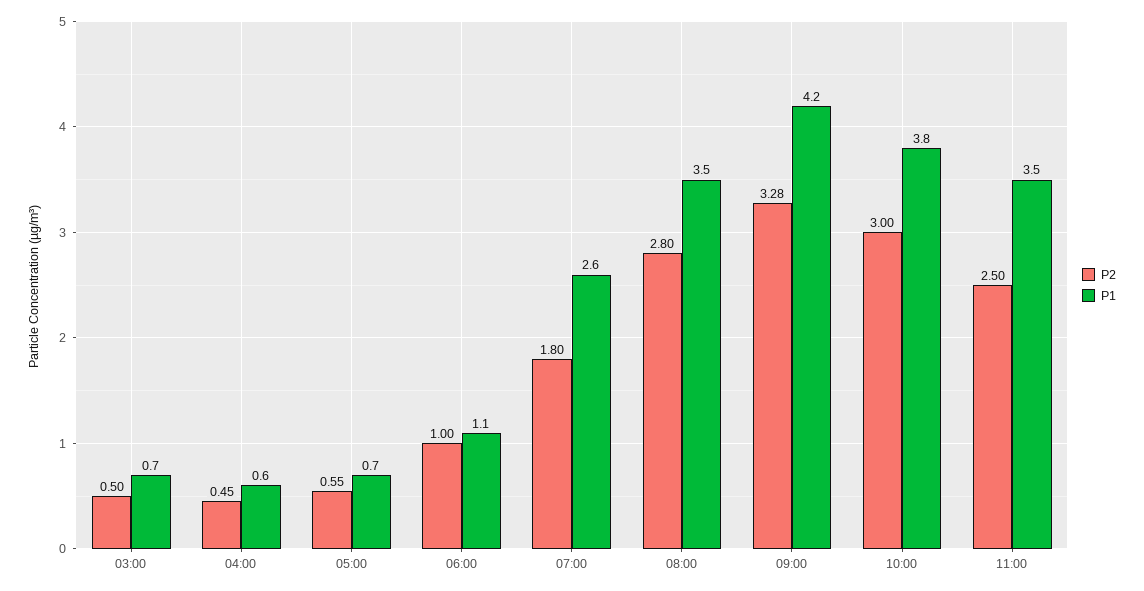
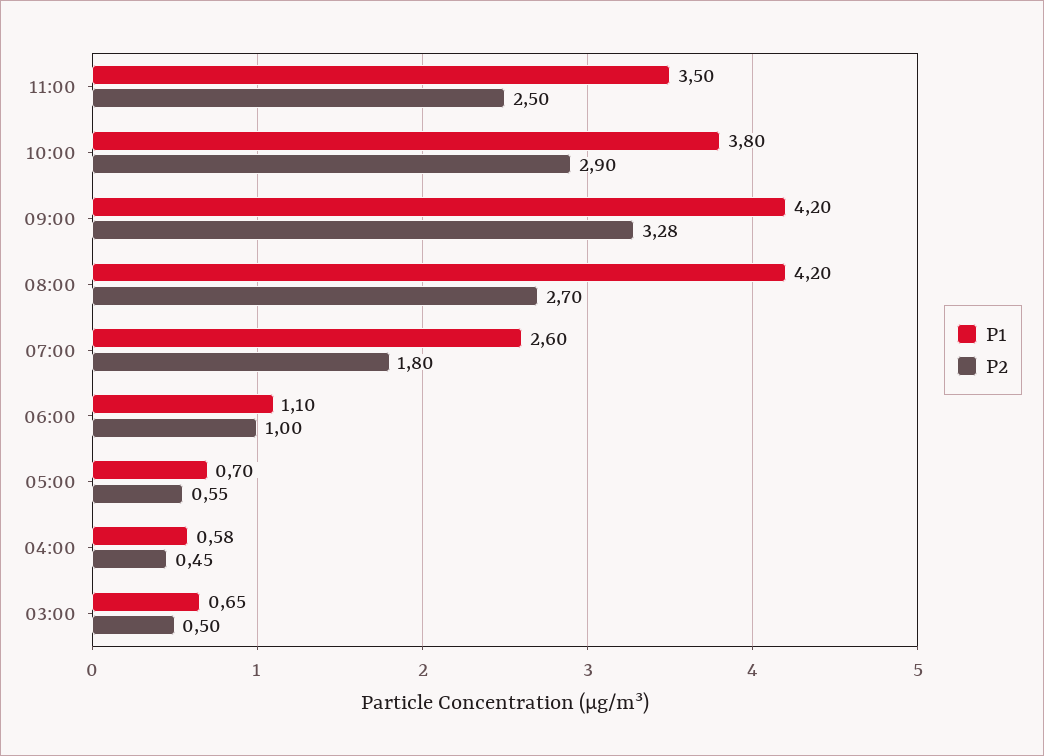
P2, 08:00: 2.8 -> 2.7
P1, 08:00: 3.5 -> 4.2
P2, 10:00: 3 -> 2.9

